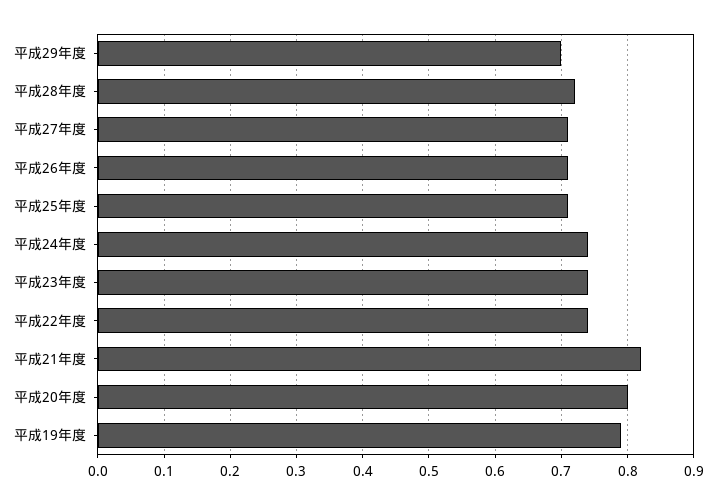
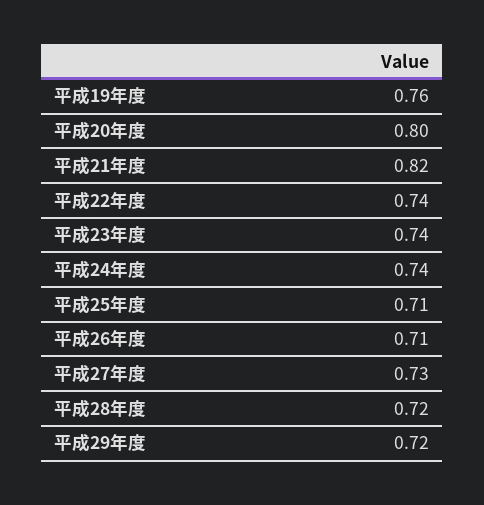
平成29年度: 0.7 -> 0.72
平成27年度: 0.71 -> 0.73
平成19年度: 0.79 -> 0.76

